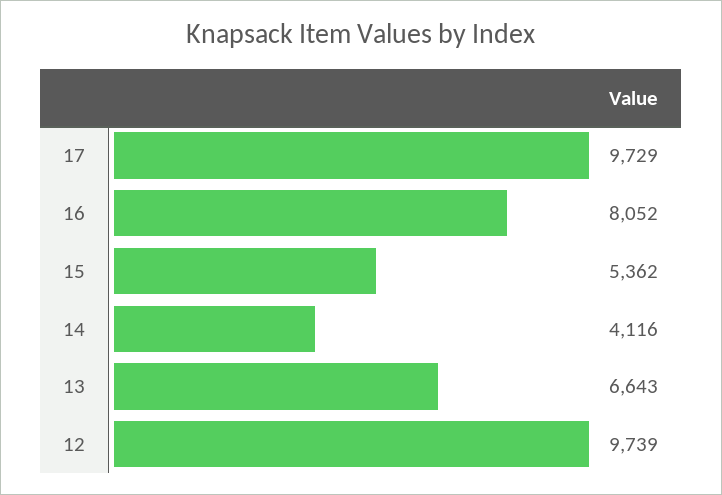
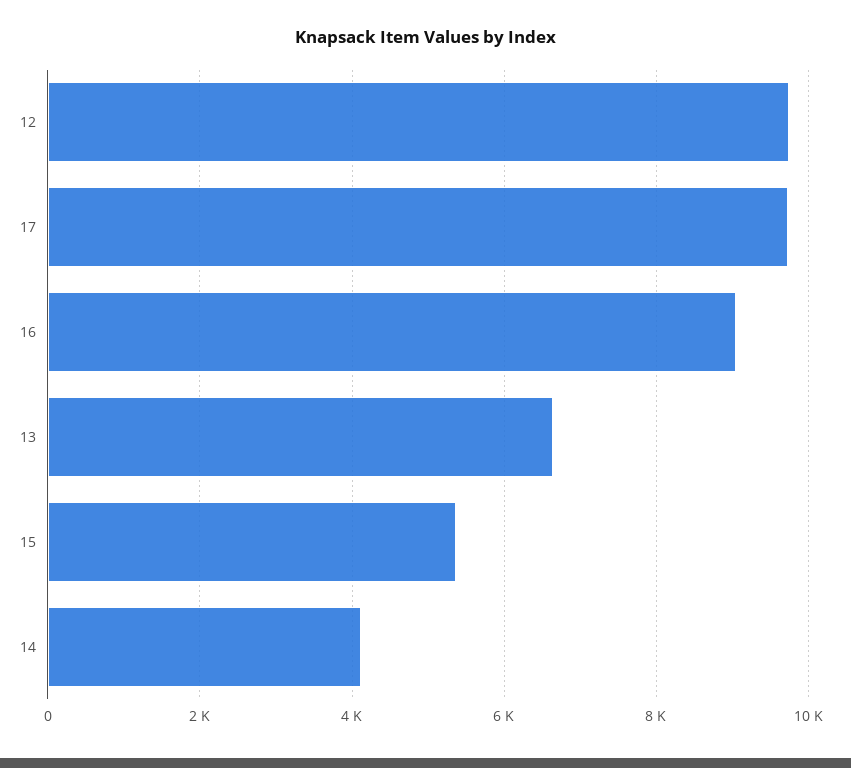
16: 8052 -> 9000

